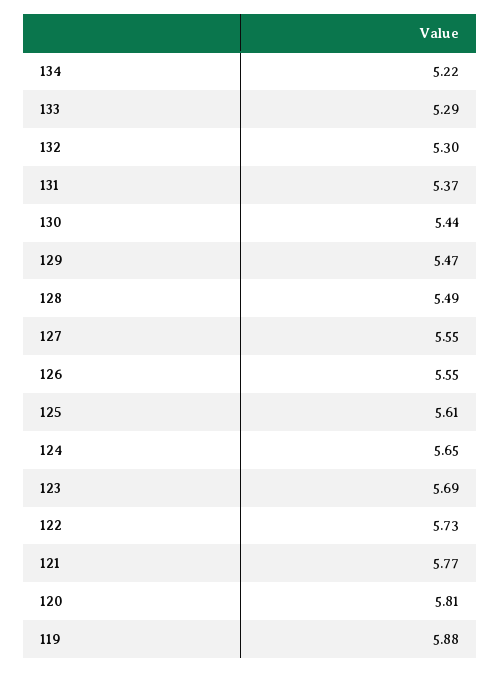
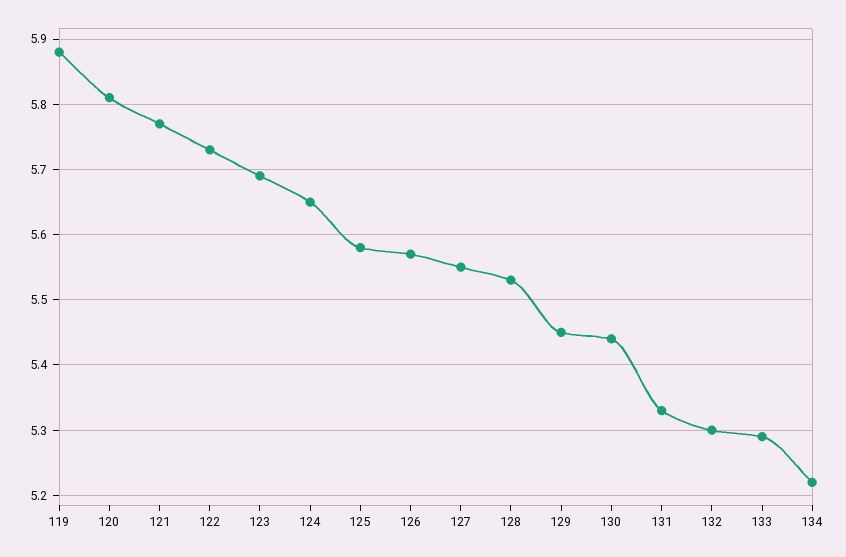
131: 5.37 -> 5.33
129: 5.47 -> 5.45
128: 5.49 -> 5.53
126: 5.55 -> 5.57
125: 5.61 -> 5.58

